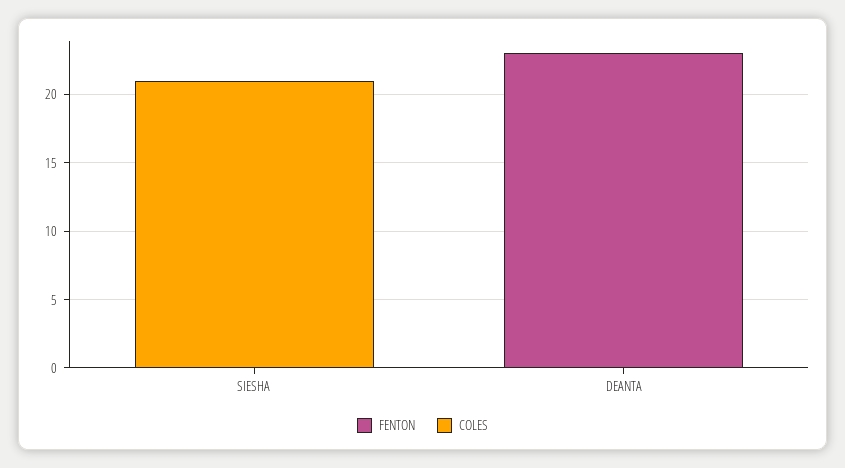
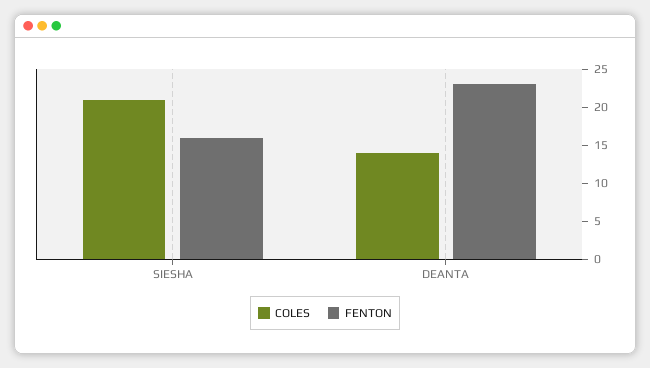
FENTON, SIESHA: 0 -> 15
COLES, DEANTA: 0 -> 15

